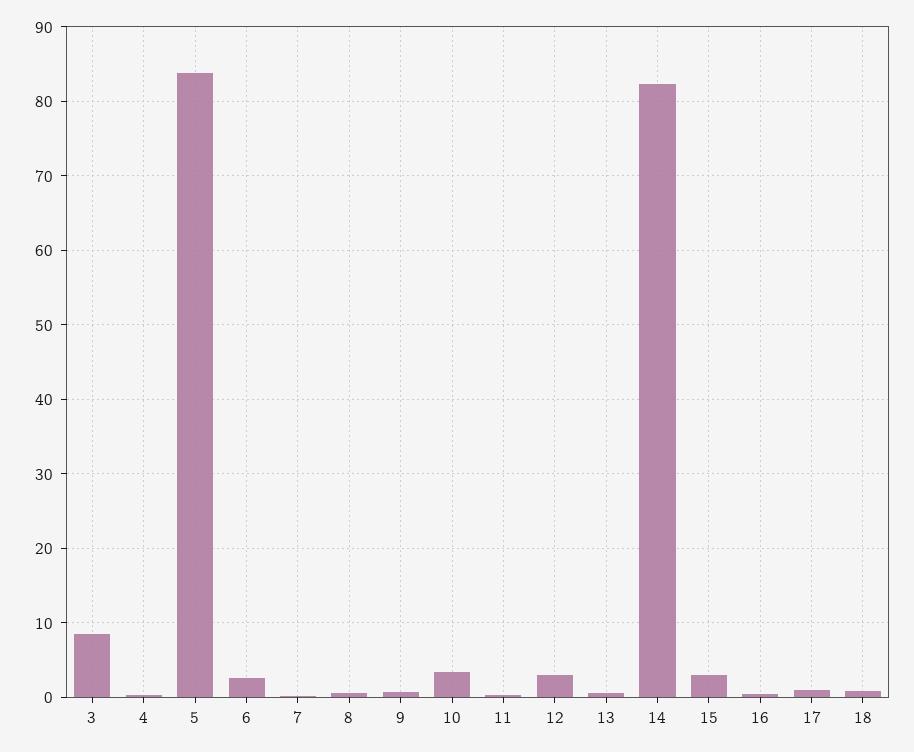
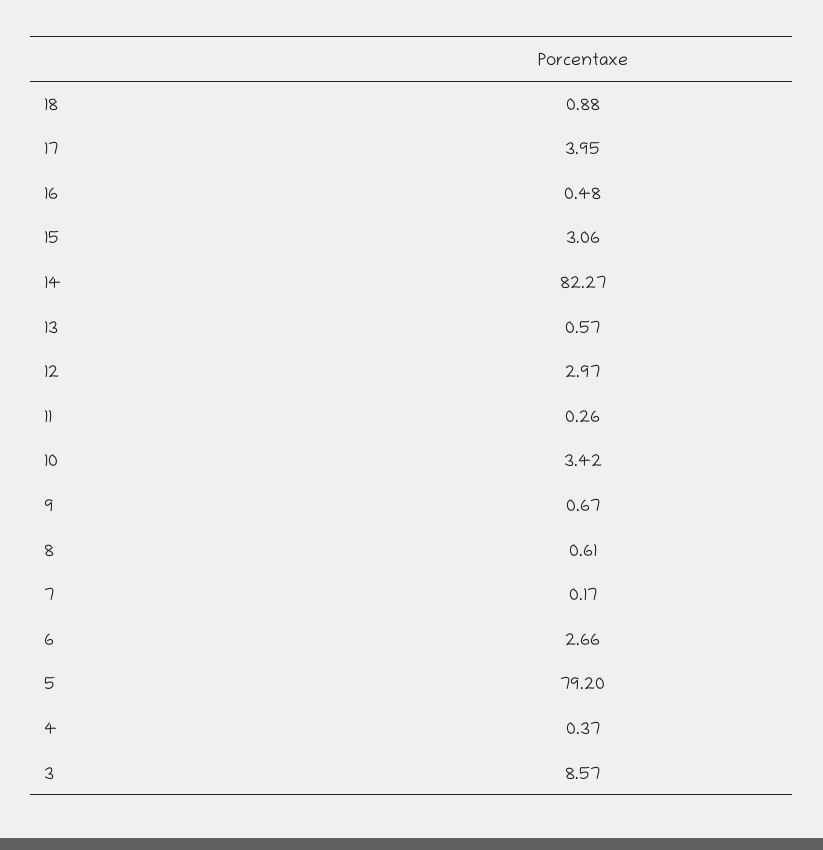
5: 84 -> 79.2
17: 1 -> 3.95

